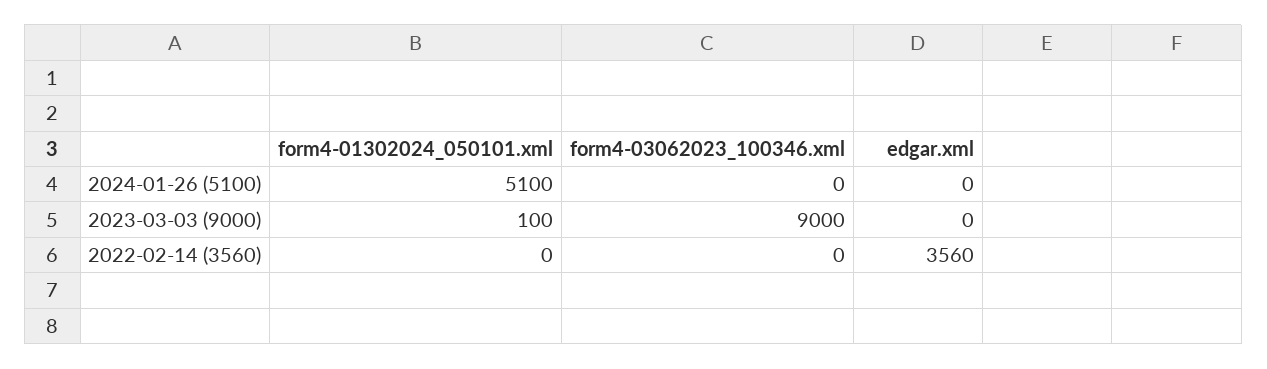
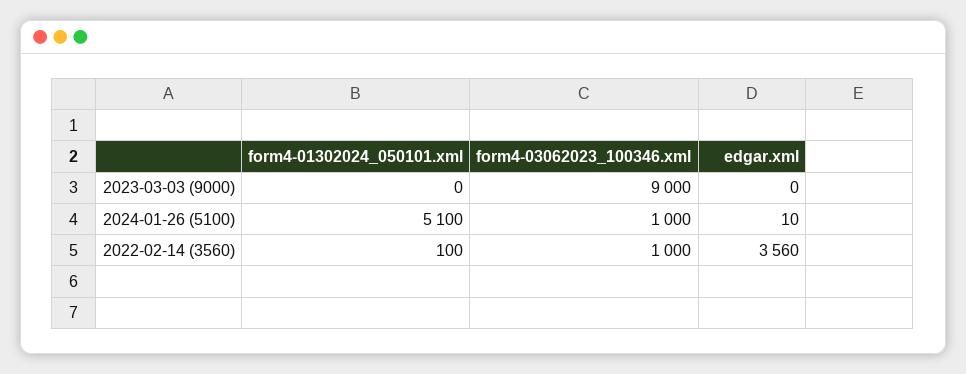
form4-03062023_100346.xml, 2024-01-26 (5100): 0 -> 1000
edgar.xml, 2024-01-26 (5100): 0 -> 10
form4-01302024_050101.xml, 2023-03-03 (9000): 100 -> 0
form4-01302024_050101.xml, 2022-02-14 (3560): 0 -> 100
form4-03062023_100346.xml, 2022-02-14 (3560): 0 -> 1000

